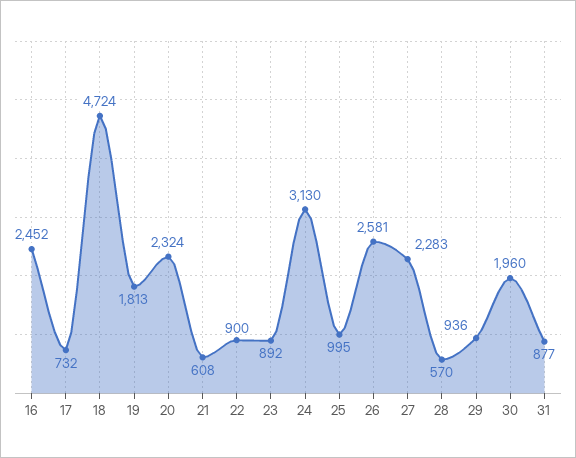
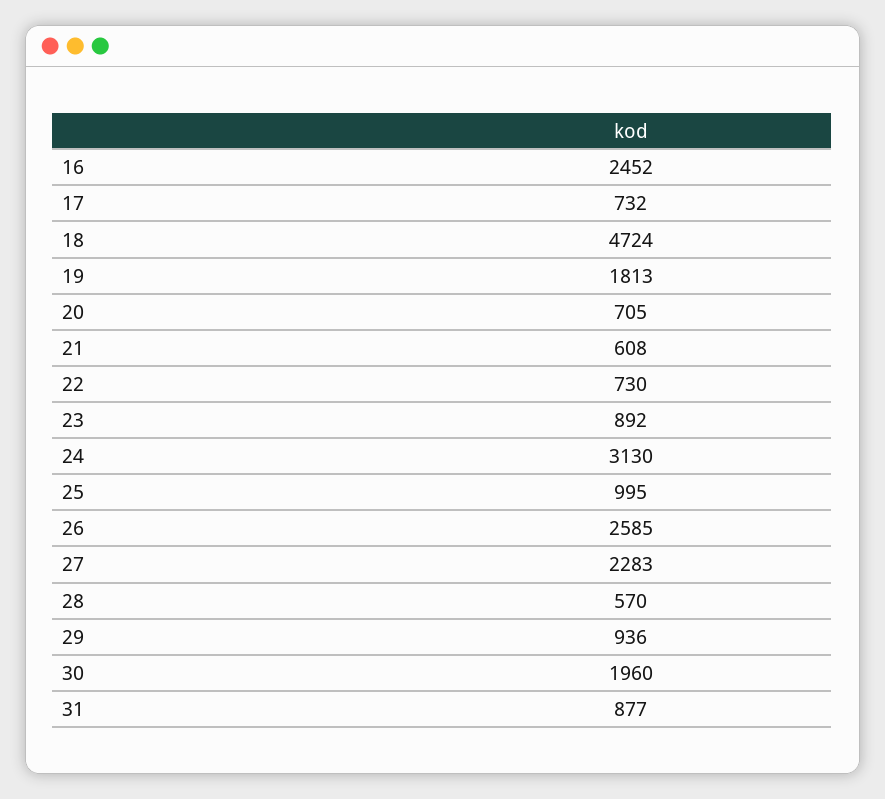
20: 2324 -> 705
22: 900 -> 730
26: 2581 -> 2585

